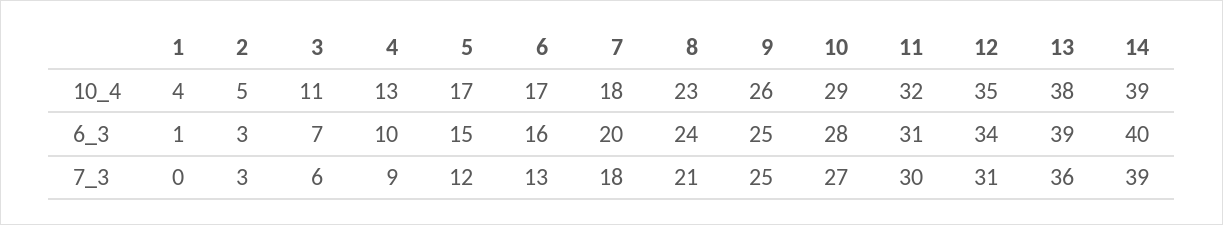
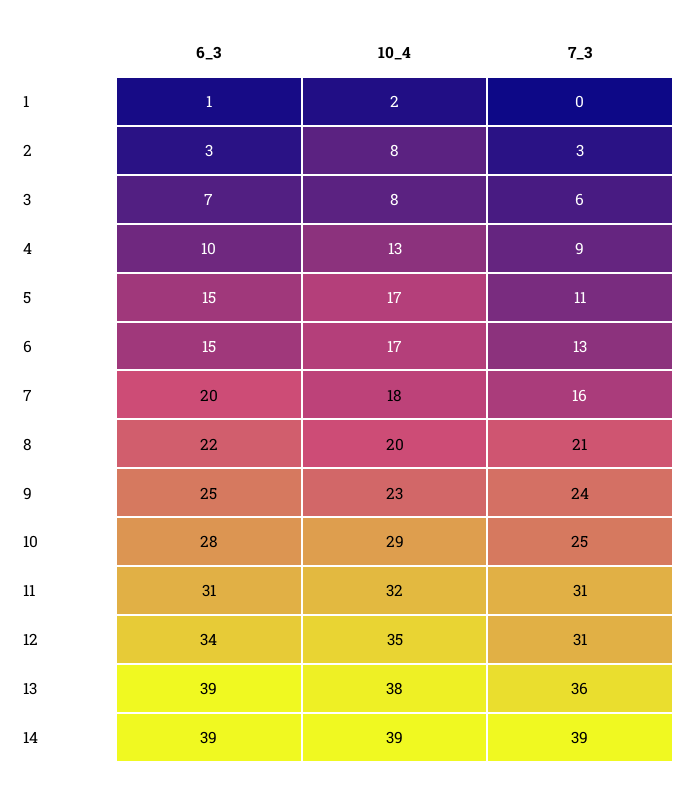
1, 10_4: 4 -> 2
2, 10_4: 5 -> 8
3, 10_4: 11 -> 8
8, 10_4: 23 -> 20
9, 10_4: 26 -> 23
6, 6_3: 16 -> 15
8, 6_3: 24 -> 22
14, 6_3: 40 -> 39
5, 7_3: 12 -> 11
7, 7_3: 18 -> 16
9, 7_3: 25 -> 24
10, 7_3: 27 -> 25
11, 7_3: 30 -> 31

